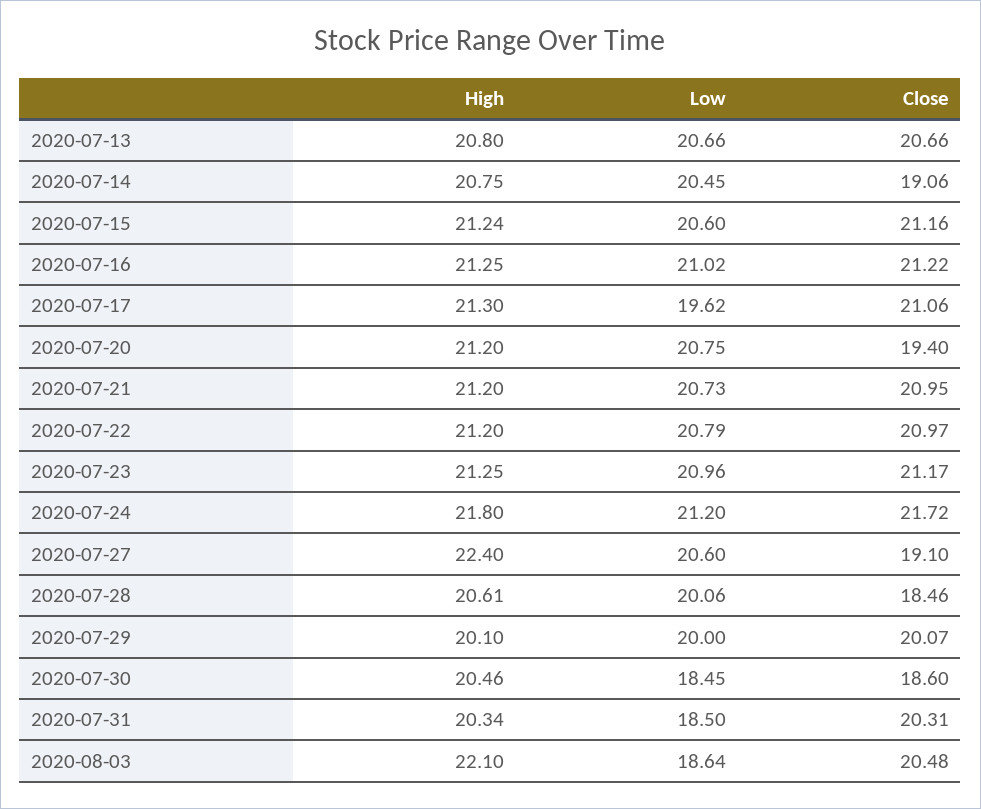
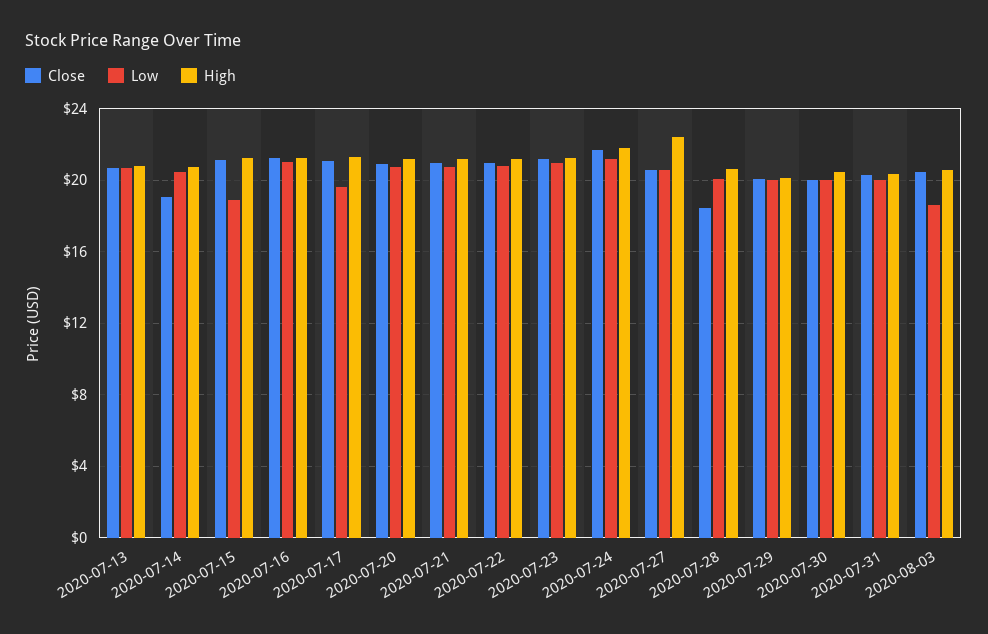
Low, 2020-07-15: 20.6 -> 19
Close, 2020-07-20: 19.4 -> 21
Close, 2020-07-27: 19.1 -> 20.5
Low, 2020-07-30: 18.45 -> 20
Close, 2020-07-30: 18.6 -> 20
Low, 2020-07-31: 18.5 -> 20
High, 2020-08-03: 22.1 -> 20.5

